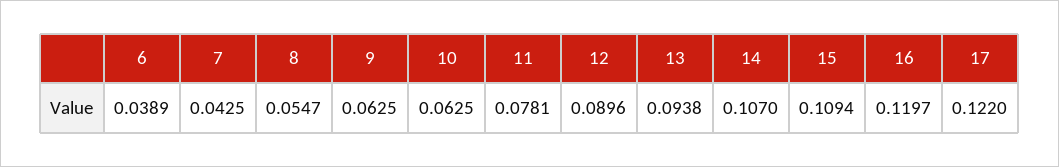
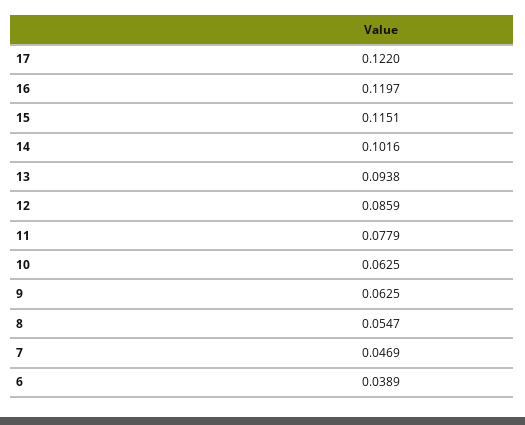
7: 0.0425 -> 0.0469
11: 0.0781 -> 0.0779
12: 0.0896 -> 0.0859
14: 0.107 -> 0.1016
15: 0.1094 -> 0.1151

